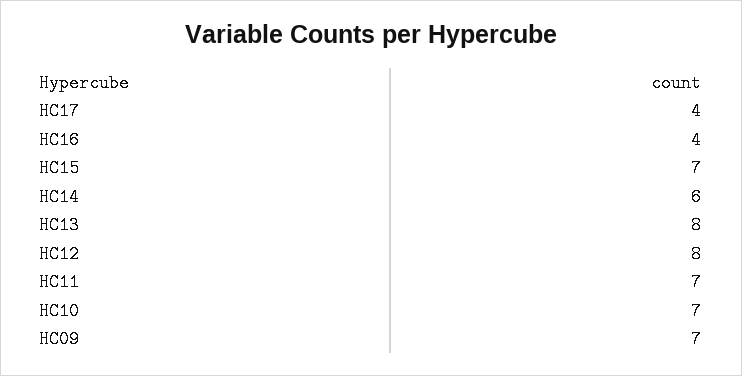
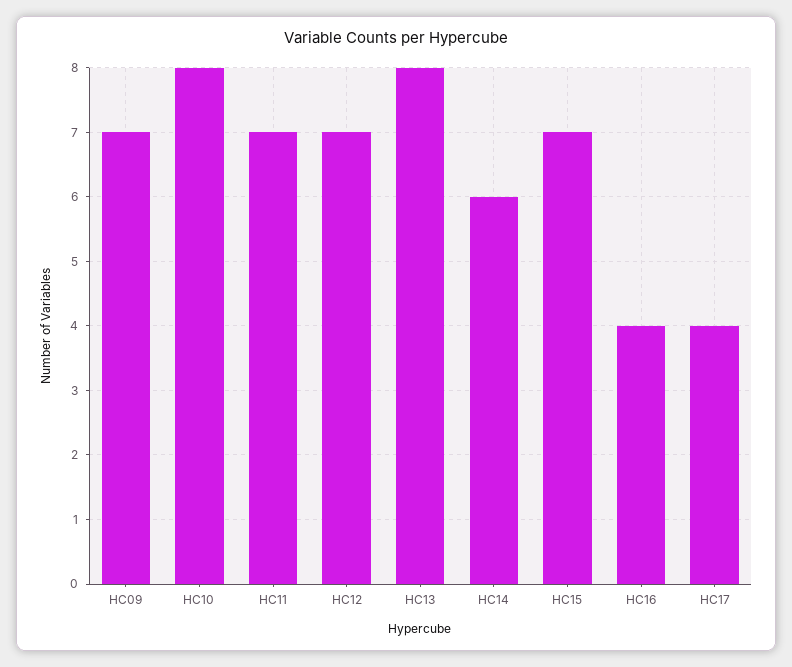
HC12: 8 -> 7
HC10: 7 -> 8

